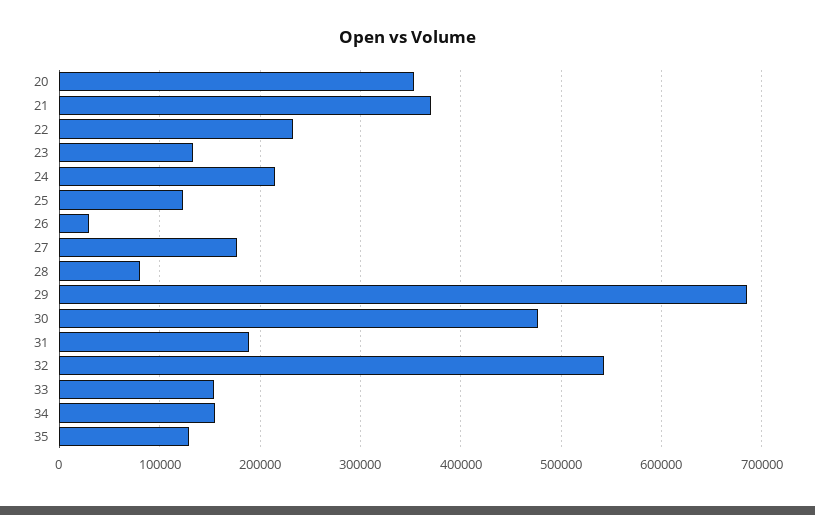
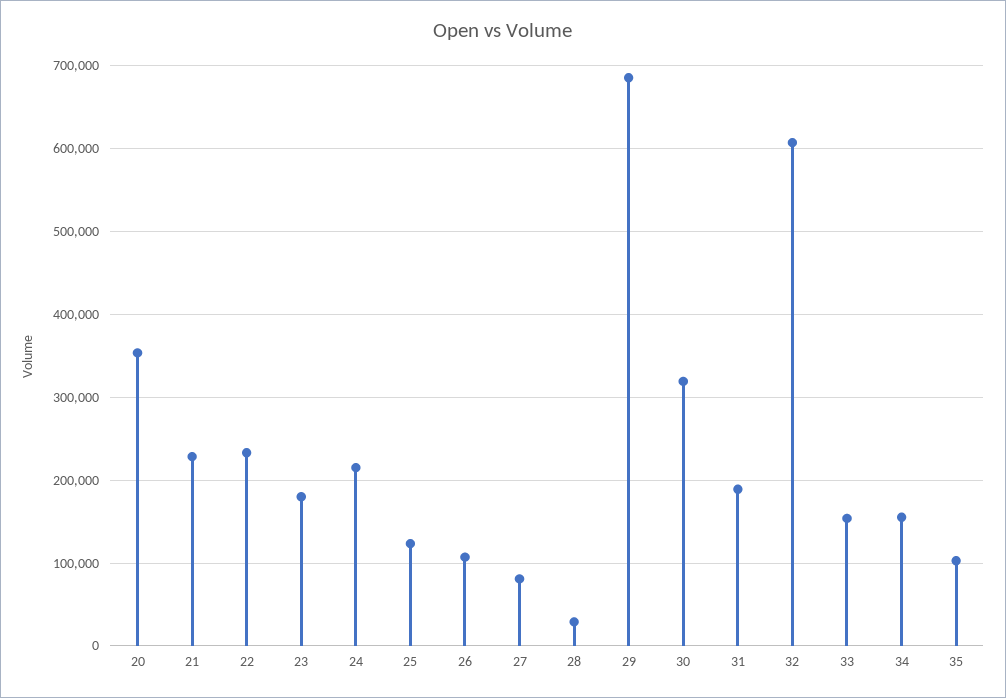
21: 370000 -> 230000
23: 130000 -> 180000
26: 30000 -> 110000
27: 180000 -> 80000
28: 80000 -> 30000
30: 480000 -> 320000
32: 540000 -> 610000
35: 130000 -> 100000

